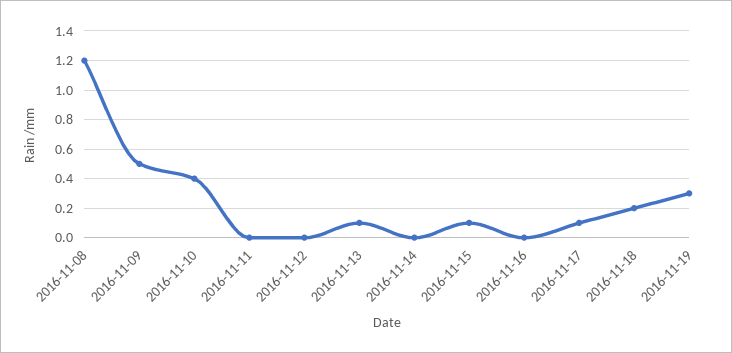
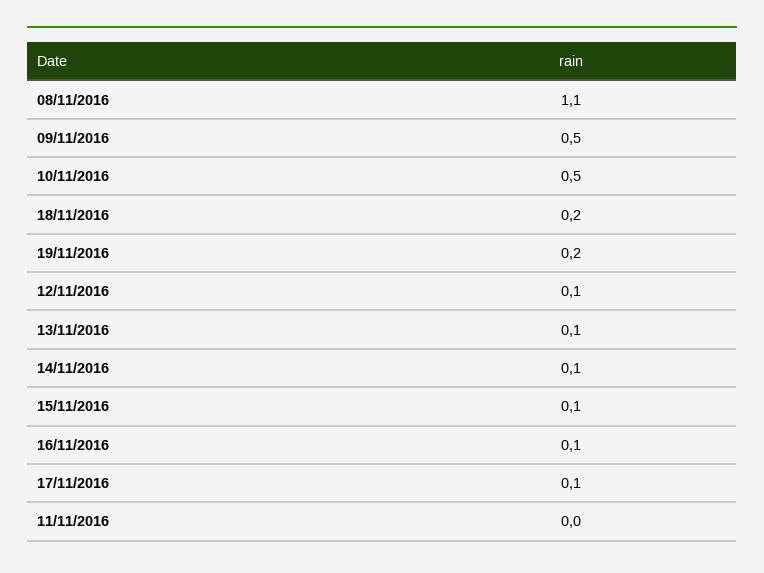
2016-11-08: 1.2 -> 1.1
2016-11-10: 0.4 -> 0.5
2016-11-12: 0 -> 0.1
2016-11-14: 0 -> 0.1
2016-11-16: 0 -> 0.1
2016-11-19: 0.3 -> 0.2

